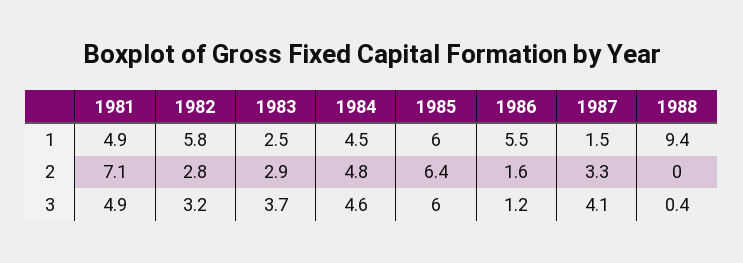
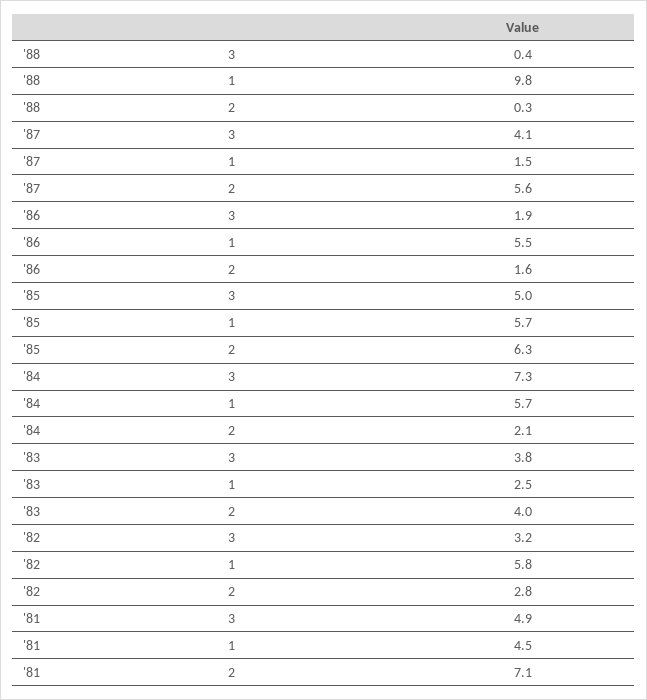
1981, 1: 4.9 -> 4.5
1984, 1: 4.5 -> 5.7
1985, 1: 6 -> 5.7
1988, 1: 9.4 -> 9.8
1983, 2: 2.9 -> 4
1984, 2: 4.8 -> 2.1
1985, 2: 6.4 -> 6.3
1987, 2: 3.3 -> 5.6
1988, 2: 0 -> 0.3
1983, 3: 3.7 -> 3.8
1984, 3: 4.6 -> 7.3
1985, 3: 6 -> 5
1986, 3: 1.2 -> 1.9

